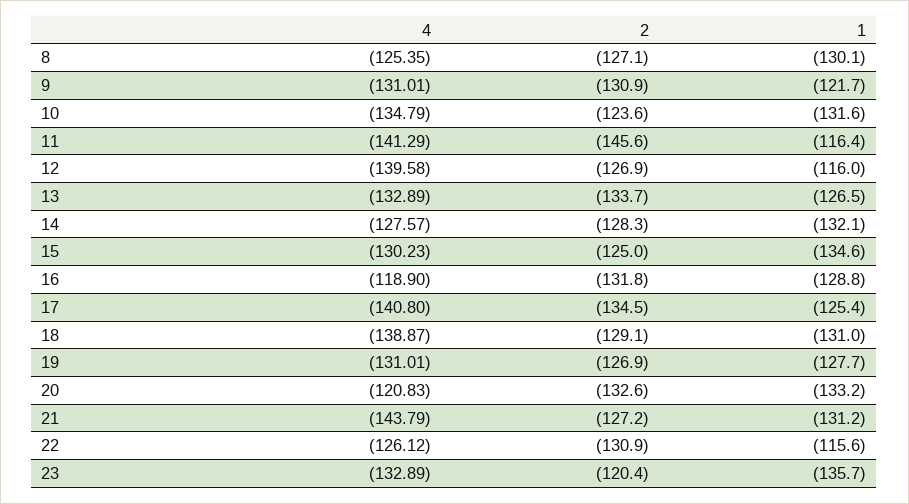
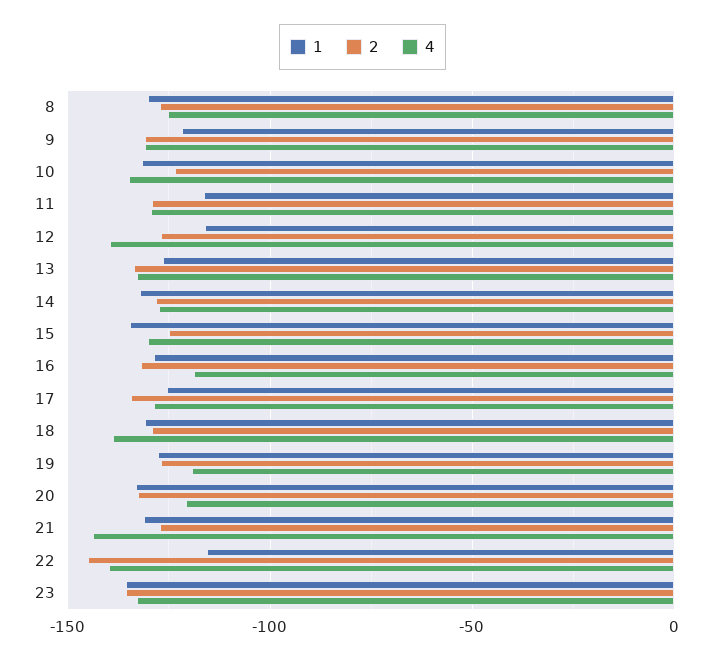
4, 11: -141.29 -> -130
2, 11: -145.6 -> -130
4, 17: -140.8 -> -130
4, 19: -131.01 -> -120
4, 22: -126.12 -> -140
2, 22: -130.9 -> -145
2, 23: -120.4 -> -135

